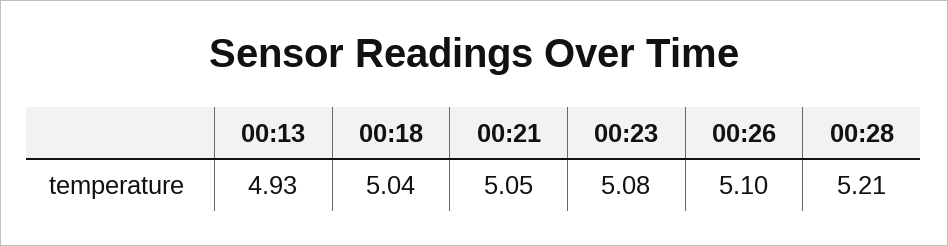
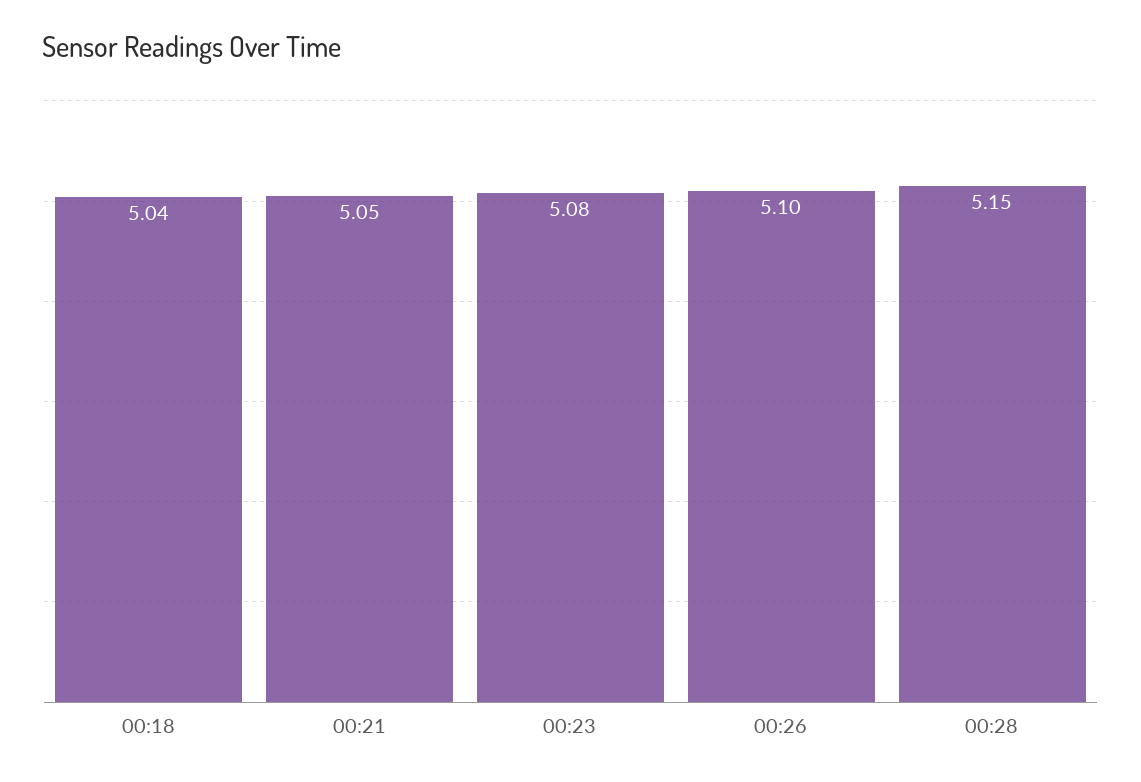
00:13: 4.93 -> none
00:28: 5.21 -> 5.15

